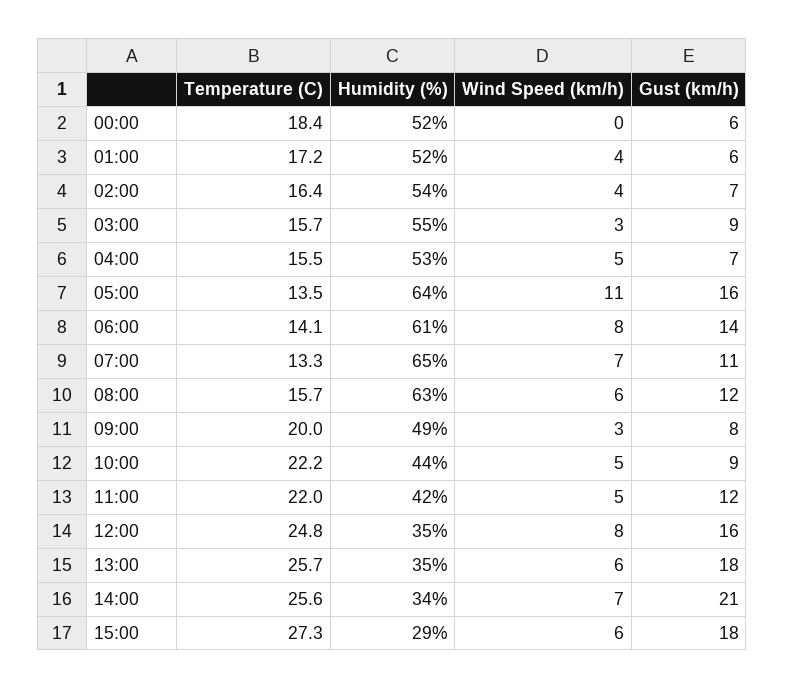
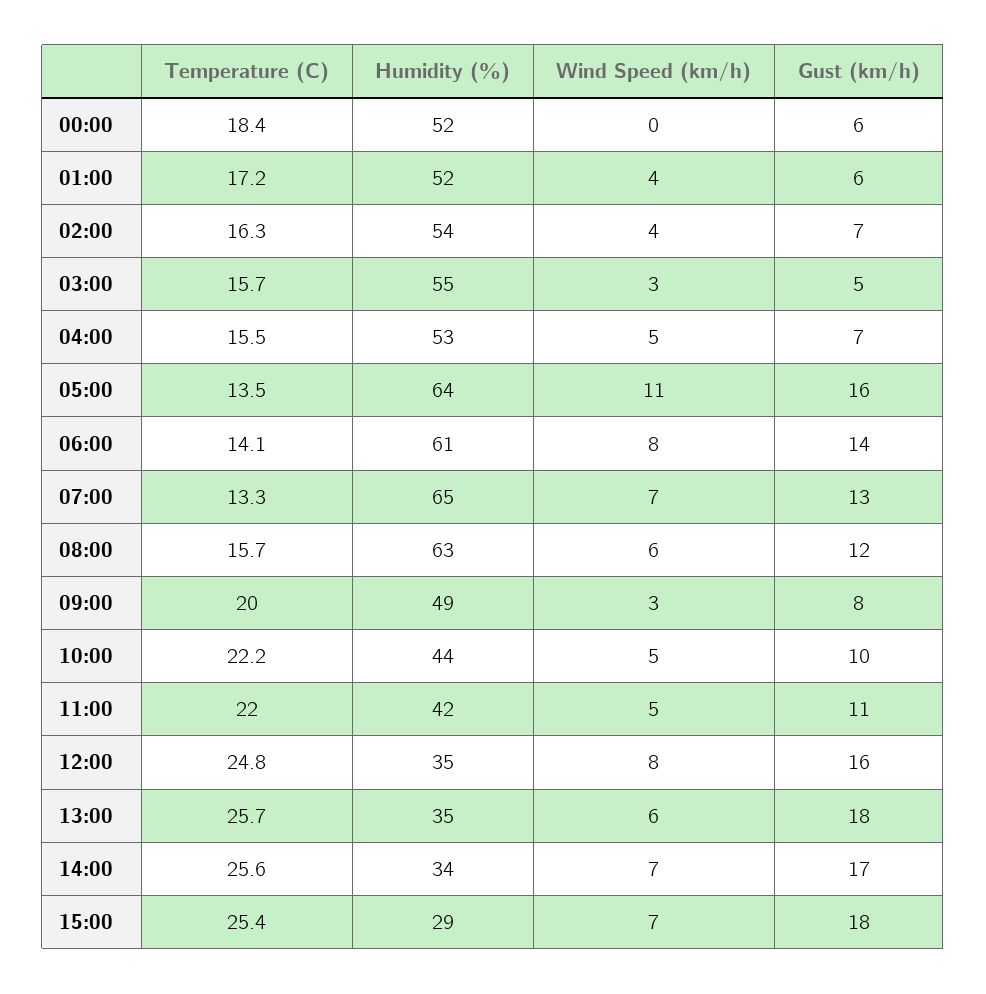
Temperature (C), 02:00: 16.4 -> 16.3
Gust (km/h), 03:00: 9 -> 5
Gust (km/h), 07:00: 11 -> 13
Gust (km/h), 10:00: 9 -> 10
Gust (km/h), 11:00: 12 -> 11
Gust (km/h), 14:00: 21 -> 17
Temperature (C), 15:00: 27.3 -> 25.4
Wind Speed (km/h), 15:00: 6 -> 7

